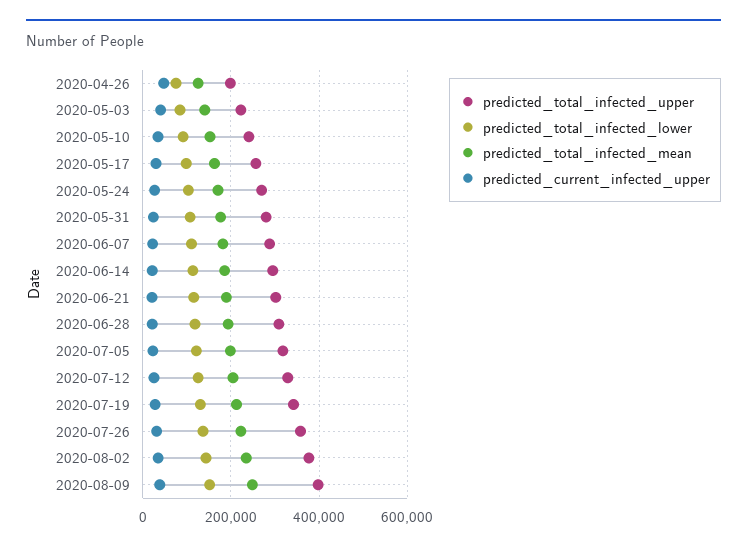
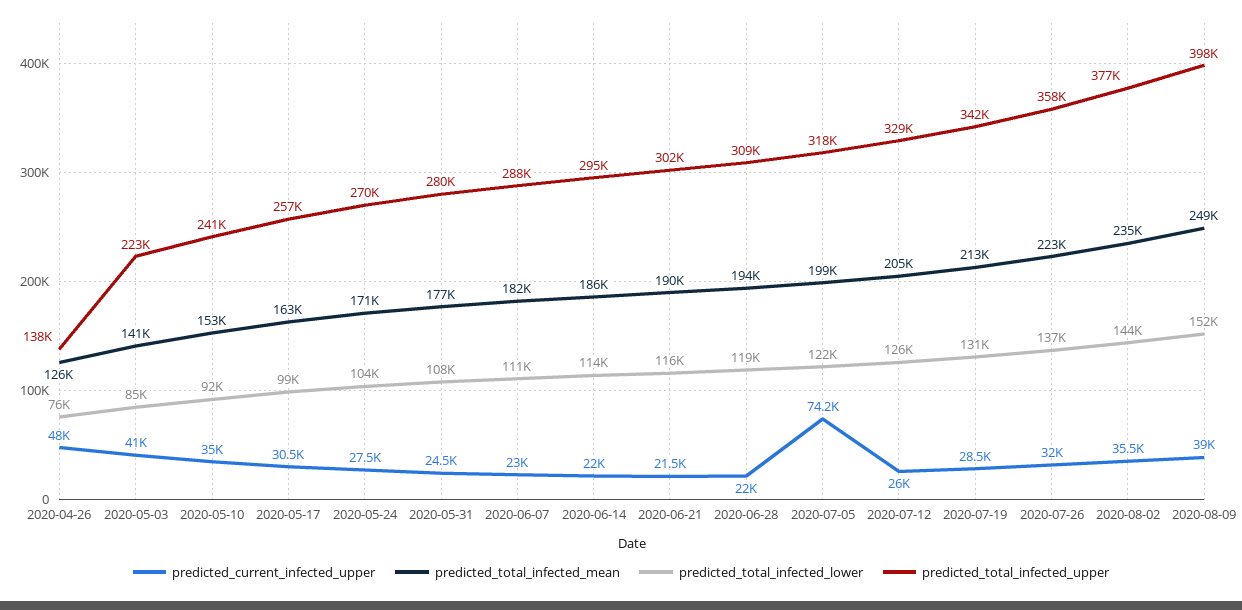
predicted_total_infected_upper, 2020-04-26: 200000 -> 138000
predicted_current_infected_upper, 2020-07-05: 20000 -> 74200

